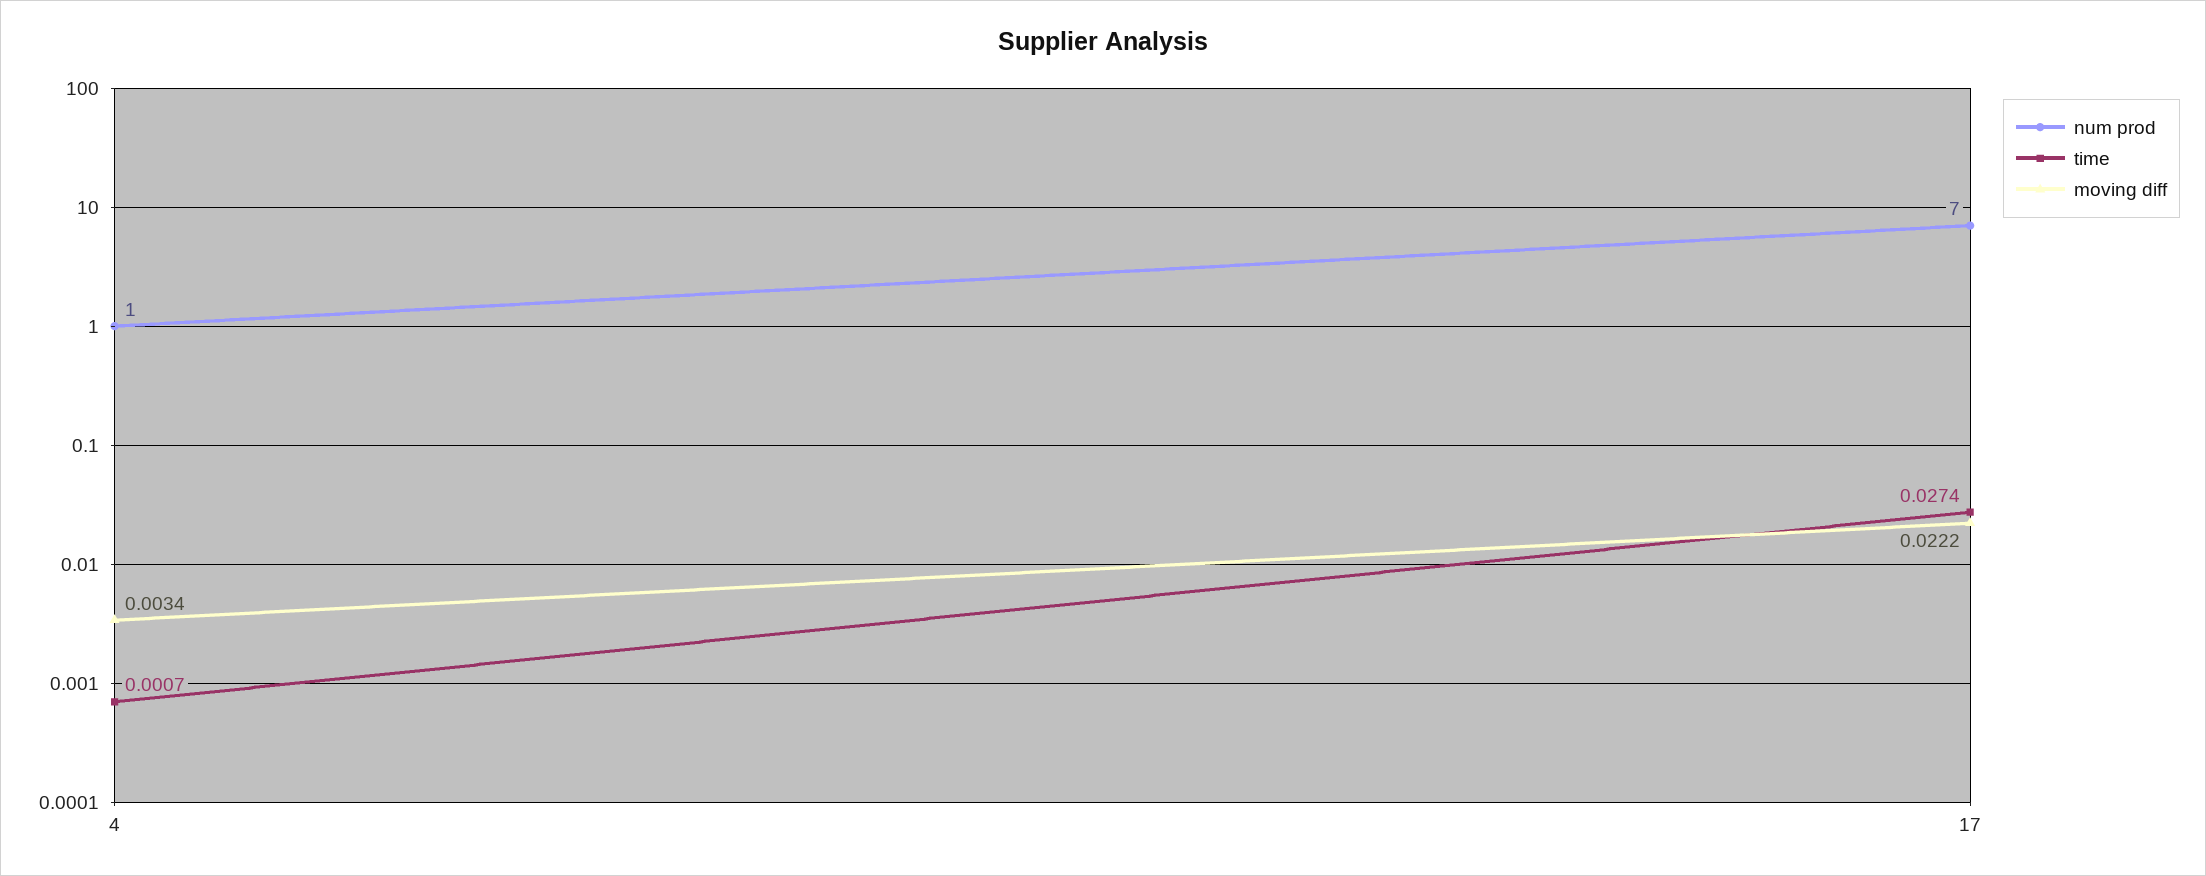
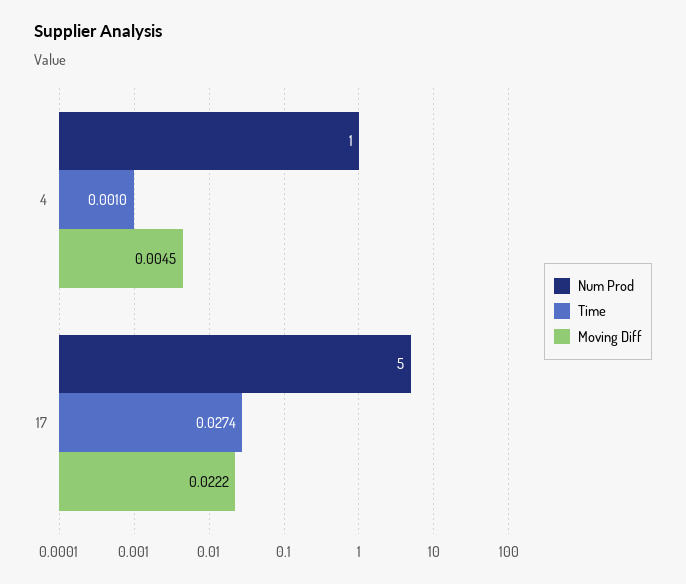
time, 4: 0.0007 -> 0.001
moving diff, 4: 0.0034 -> 0.0045
num prod, 17: 7 -> 5

